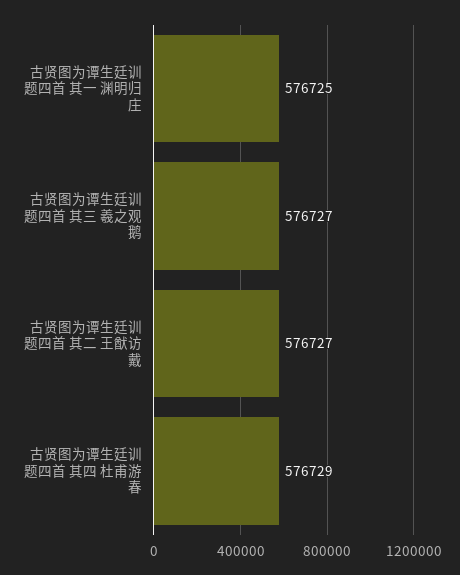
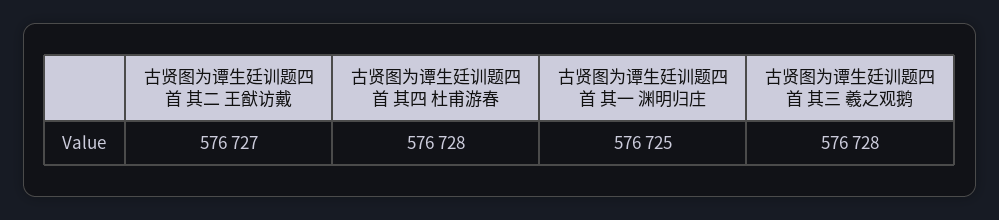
古贤图为谭生廷训题四首 其三 羲之观鹅: 576727 -> 576728
古贤图为谭生廷训题四首 其四 杜甫游春: 576729 -> 576728

